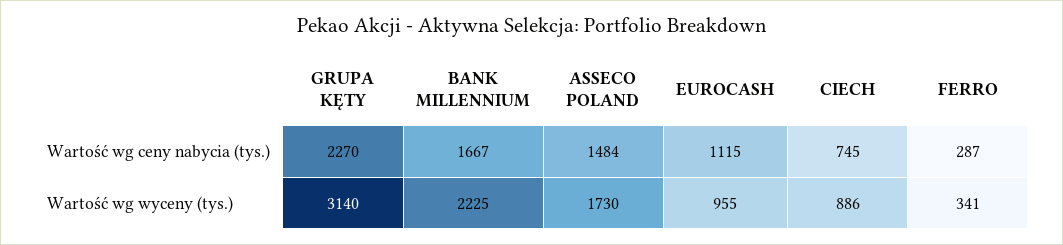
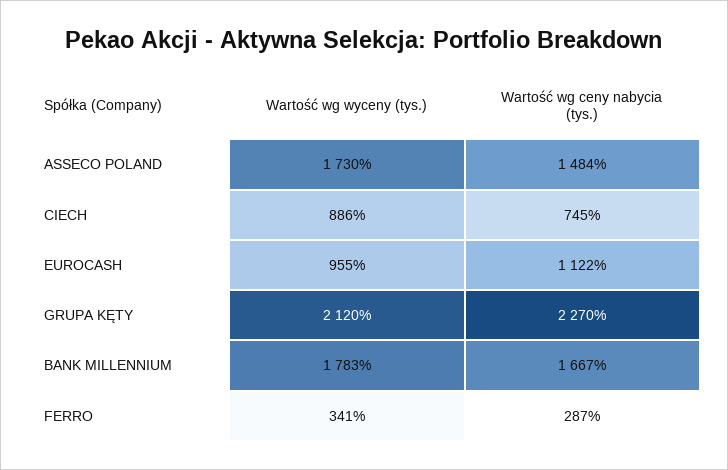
EUROCASH, Wartość wg ceny nabycia (tys.): 1115 -> 1122
GRUPA KĘTY, Wartość wg wyceny (tys.): 3140 -> 2120
BANK MILLENNIUM, Wartość wg wyceny (tys.): 2225 -> 1783

